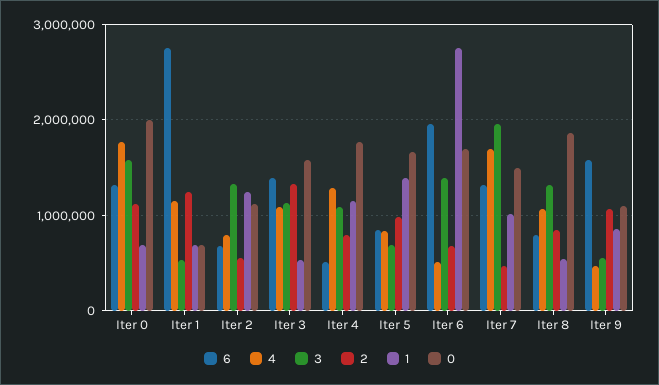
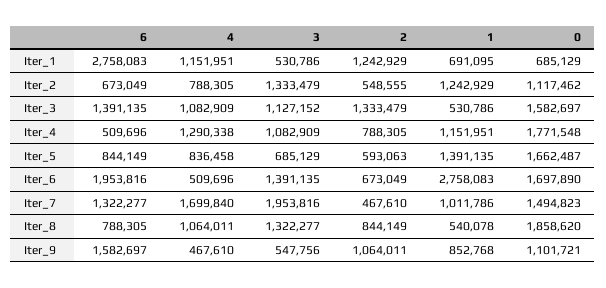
6, Iter 0: 1300000 -> none
4, Iter 0: 1800000 -> none
3, Iter 0: 1600000 -> none
2, Iter 0: 1100000 -> none
1, Iter 0: 700000 -> none
0, Iter 0: 2000000 -> none
2, Iter 5: 1000000 -> 593063

